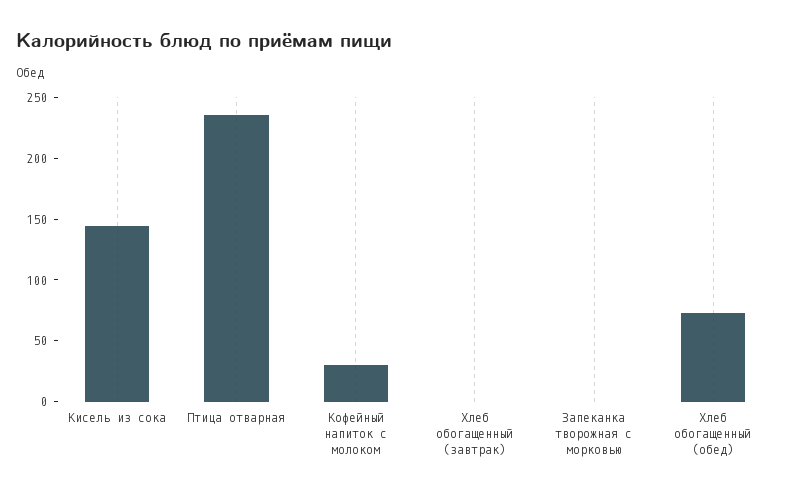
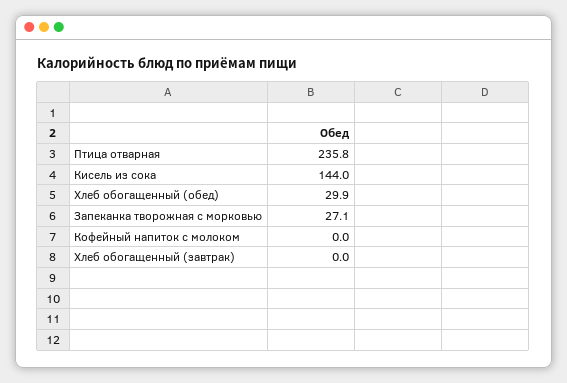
Кофейный напиток с молоком: 30 -> 0
Запеканка творожная с морковью: 0 -> 27.1
Хлеб обогащенный (обед): 70 -> 29.9

